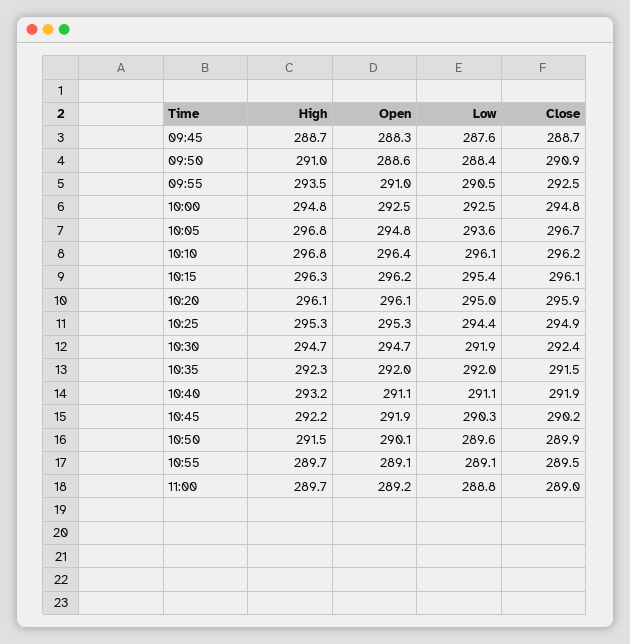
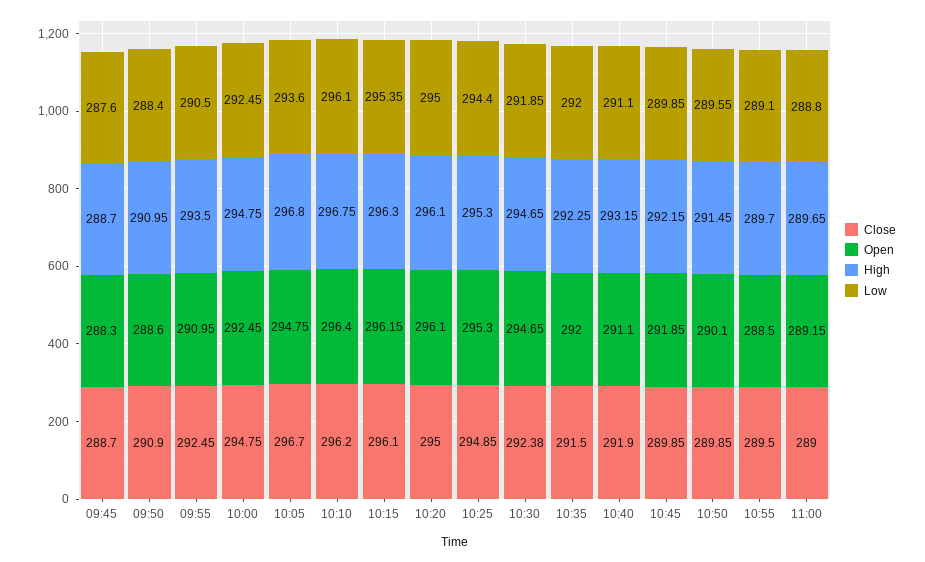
Close, 10:20: 295.9 -> 295
Low, 10:45: 290.3 -> 289.85
Close, 10:45: 290.2 -> 289.85
Open, 10:55: 289.1 -> 288.5

